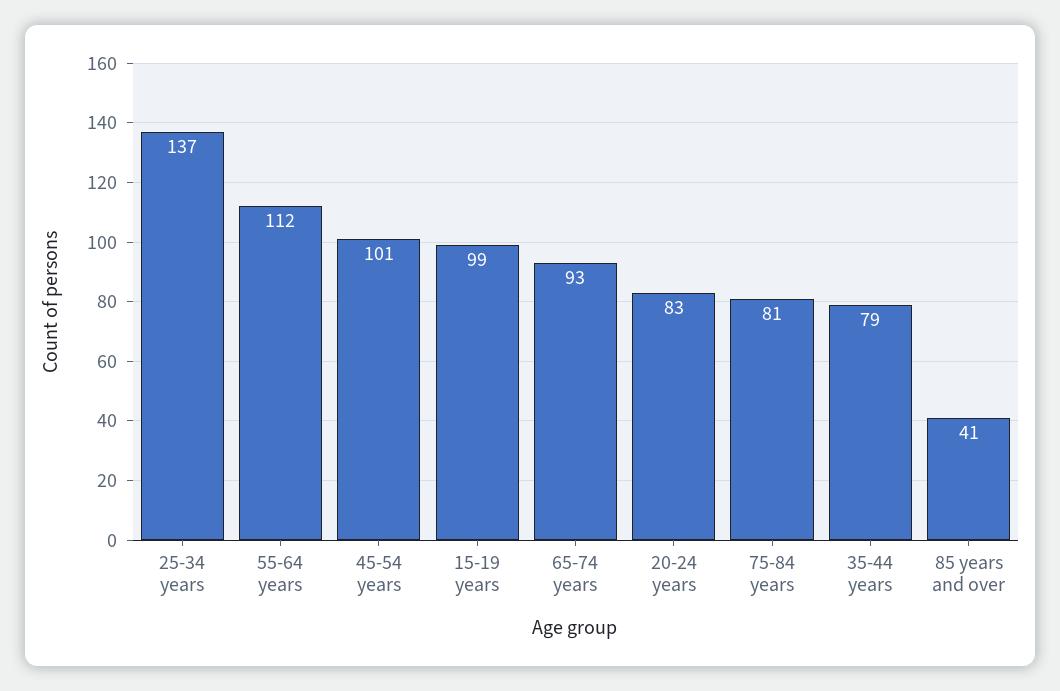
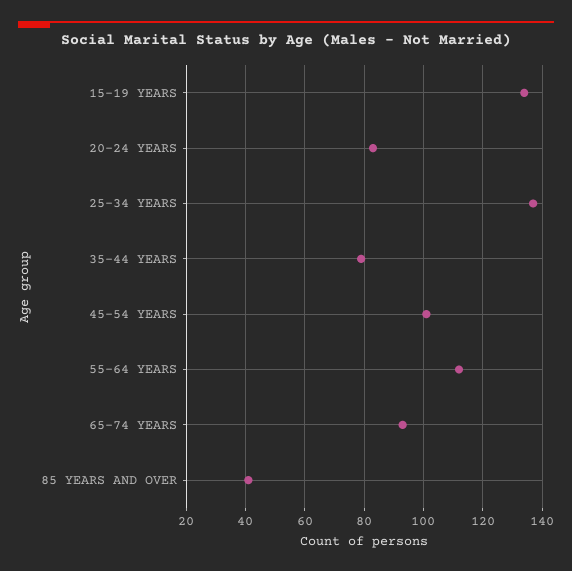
15-19 years: 99 -> 135
75-84 years: 81 -> none

